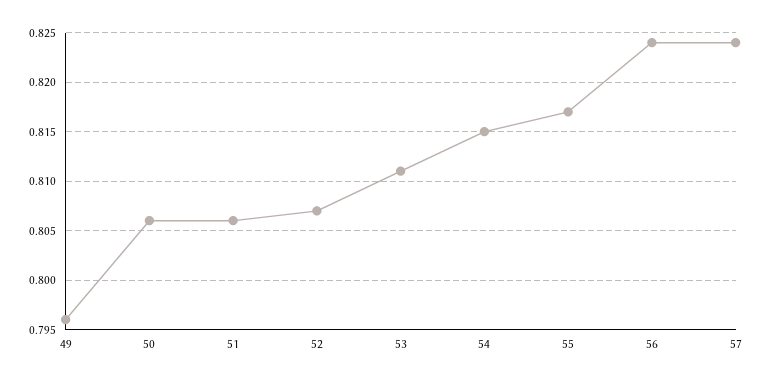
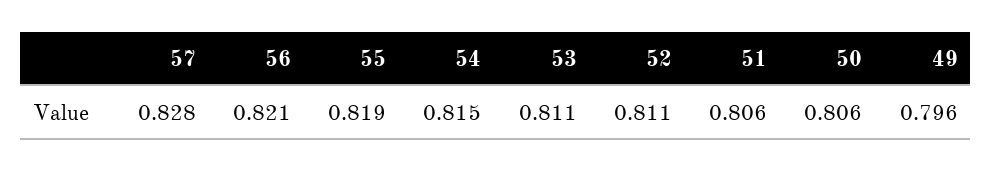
52: 0.807 -> 0.811
55: 0.817 -> 0.819
56: 0.824 -> 0.821
57: 0.824 -> 0.828

